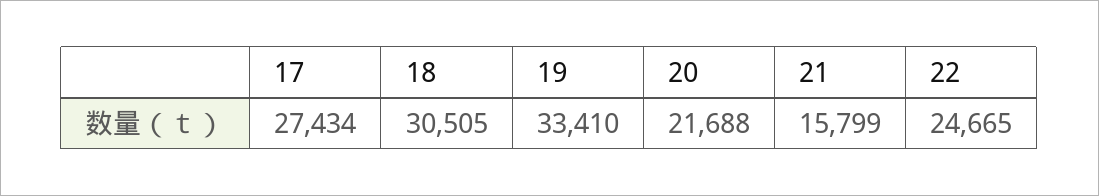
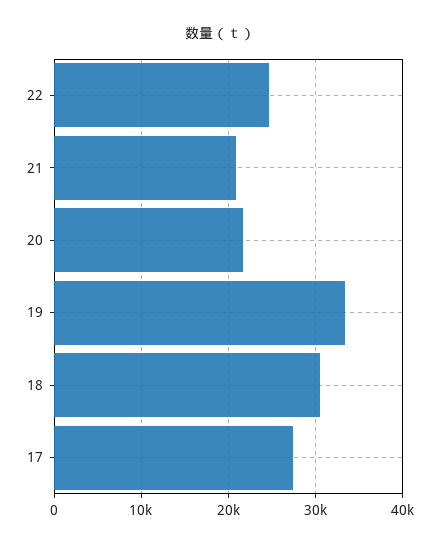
21: 15799 -> 21000

